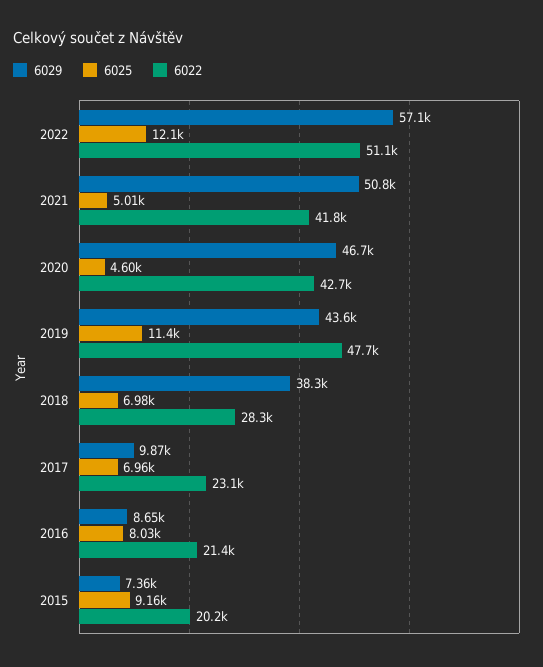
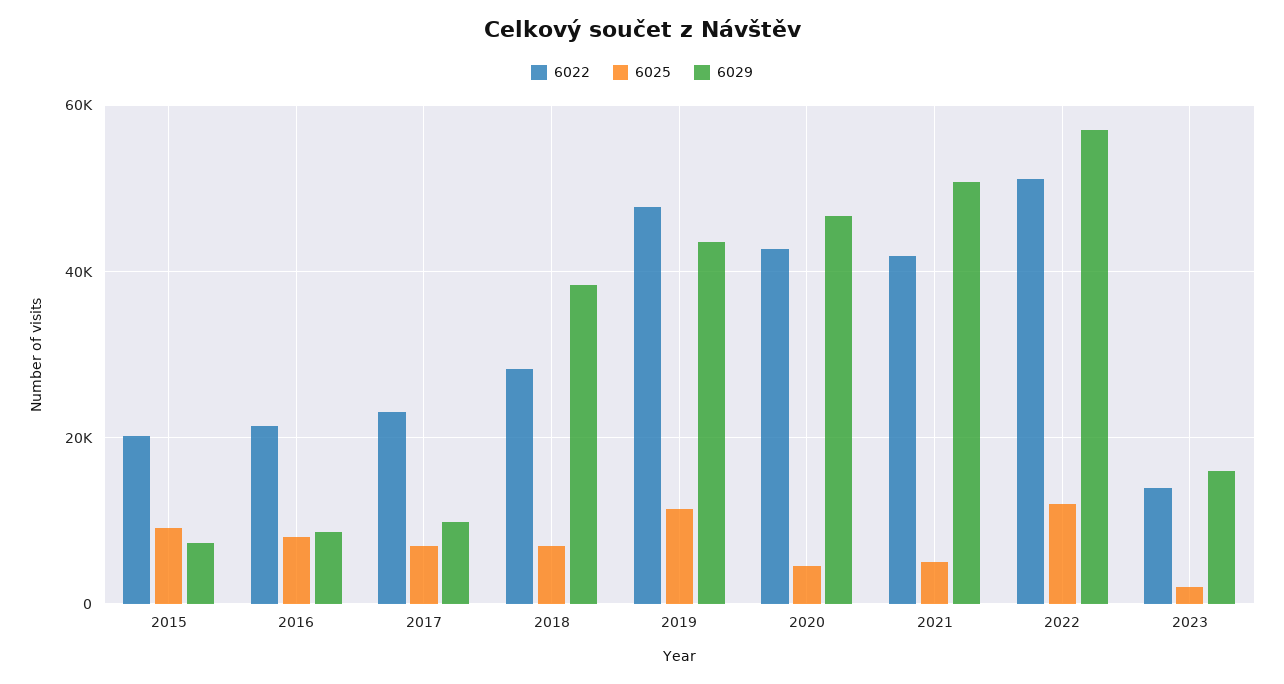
6022, 2023: none -> 14000
6025, 2023: none -> 2000
6029, 2023: none -> 16000

